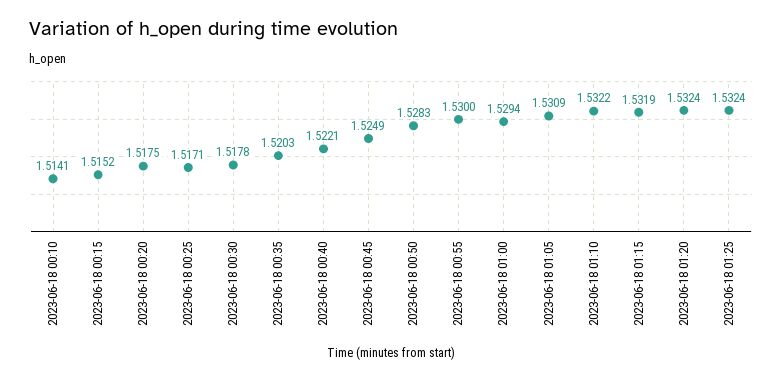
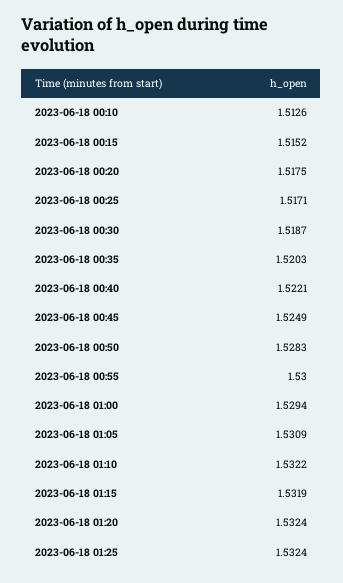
2023-06-18 00:10: 1.5141 -> 1.5126
2023-06-18 00:30: 1.5178 -> 1.5187

